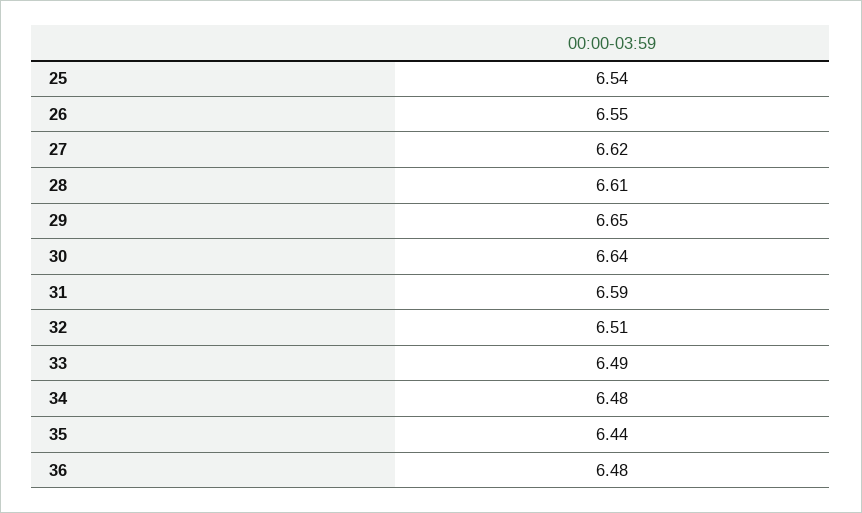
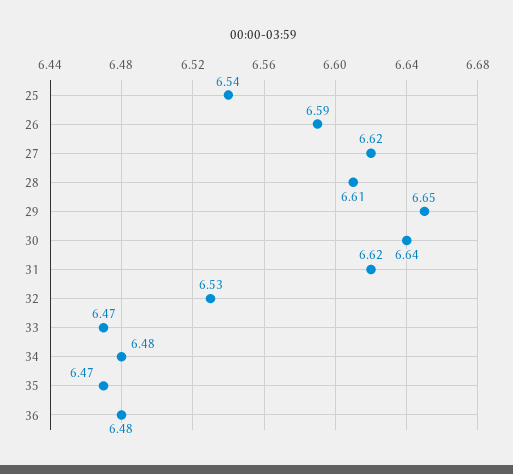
26: 6.55 -> 6.59
31: 6.59 -> 6.62
32: 6.51 -> 6.53
33: 6.49 -> 6.47
35: 6.44 -> 6.47

